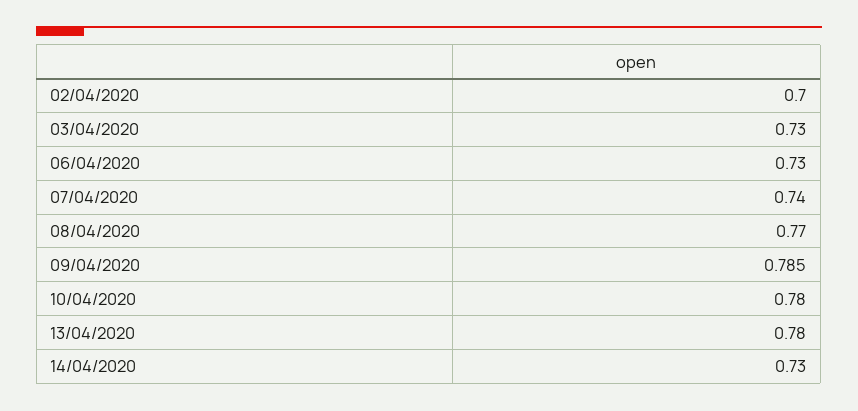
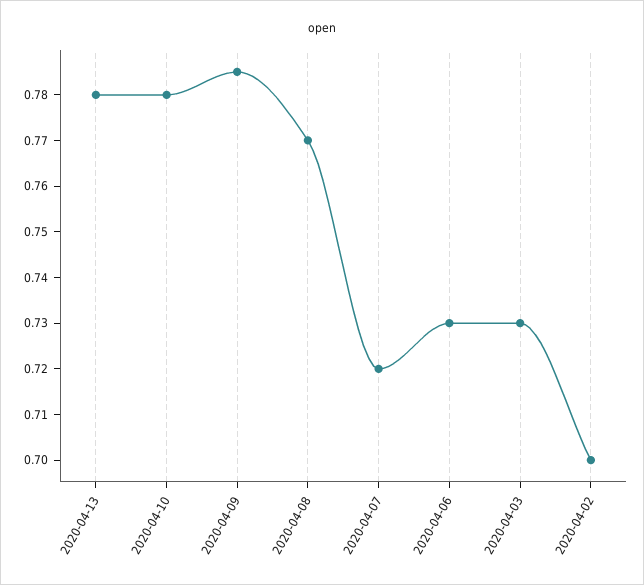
07/04/2020: 0.74 -> 0.72
14/04/2020: 0.73 -> none

